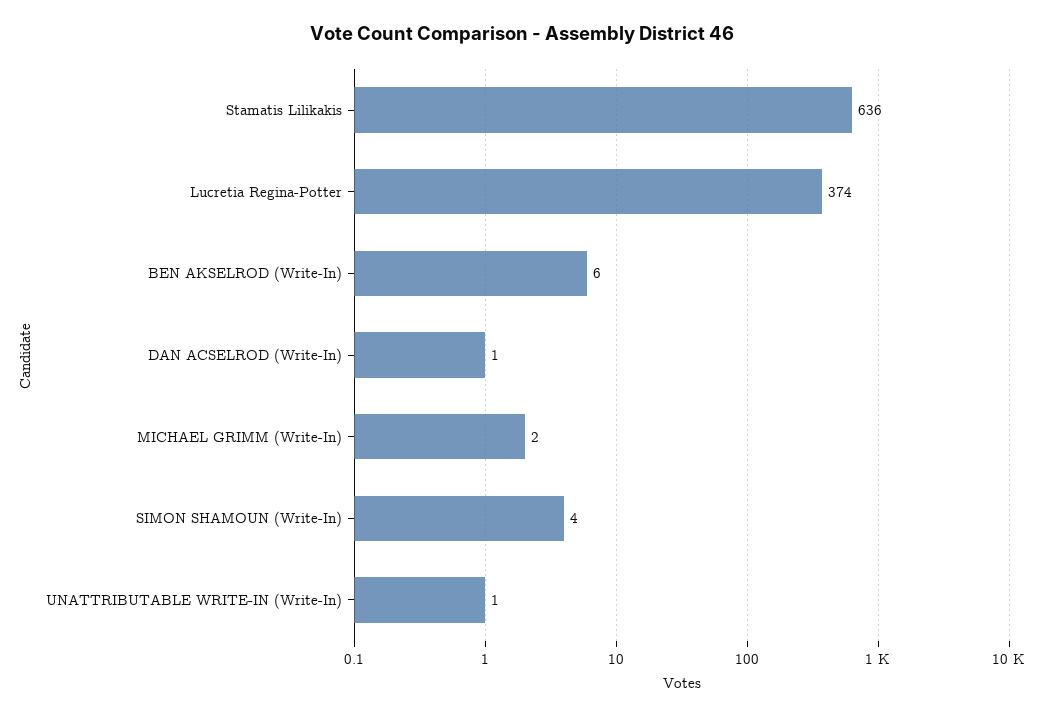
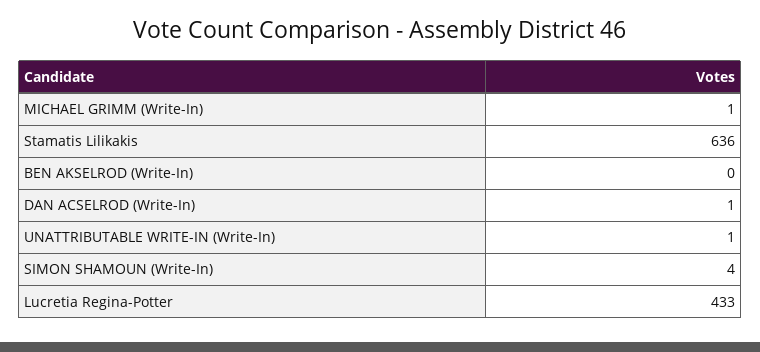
Lucretia Regina-Potter: 374 -> 433
BEN AKSELROD (Write-In): 6 -> 0
MICHAEL GRIMM (Write-In): 2 -> 1

